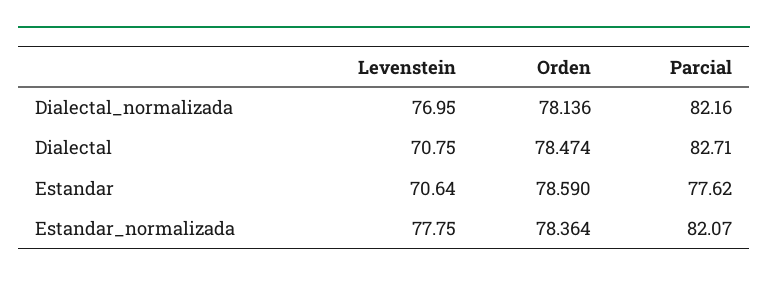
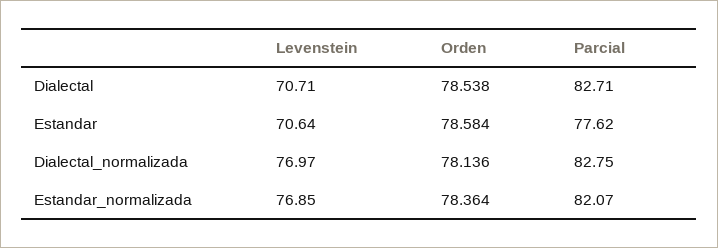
Levenstein, Dialectal_normalizada: 76.95 -> 76.97
Parcial, Dialectal_normalizada: 82.16 -> 82.75
Levenstein, Dialectal: 70.75 -> 70.71
Orden, Dialectal: 78.474 -> 78.538
Orden, Estandar: 78.59 -> 78.584
Levenstein, Estandar_normalizada: 77.75 -> 76.85

